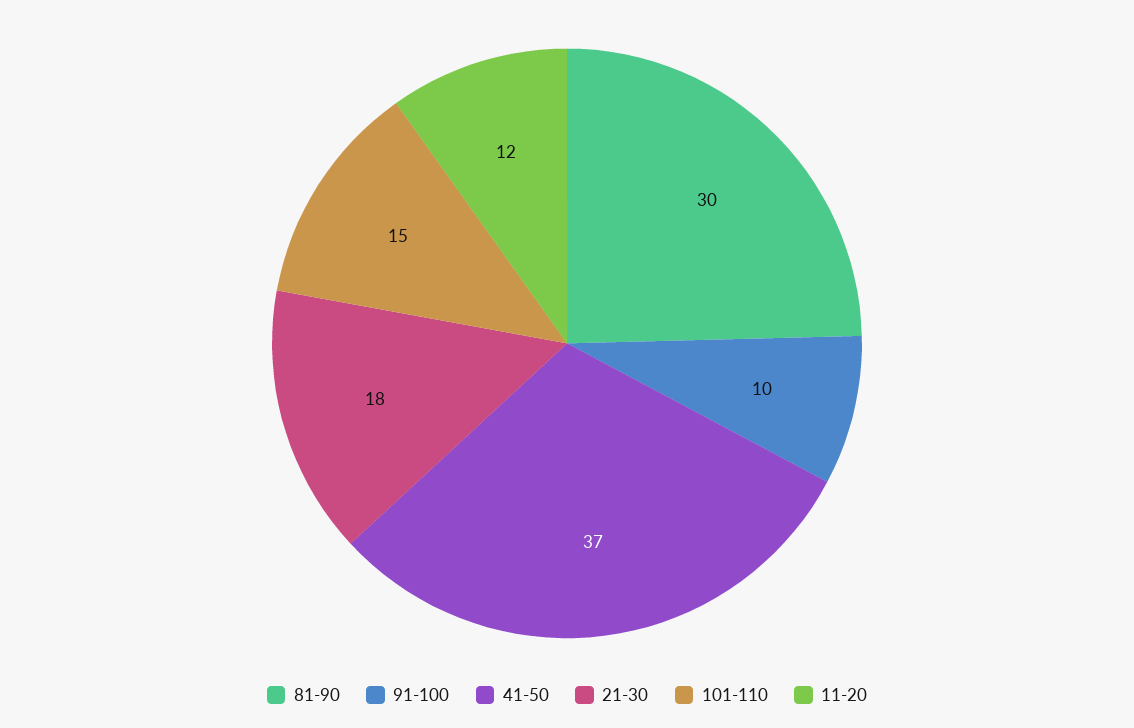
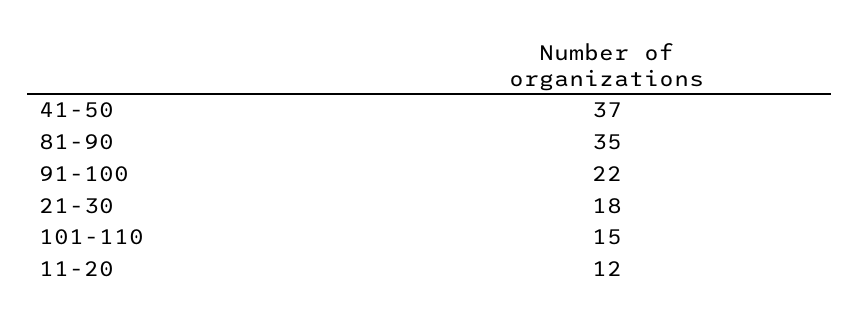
81-90: 30 -> 35
91-100: 10 -> 22

